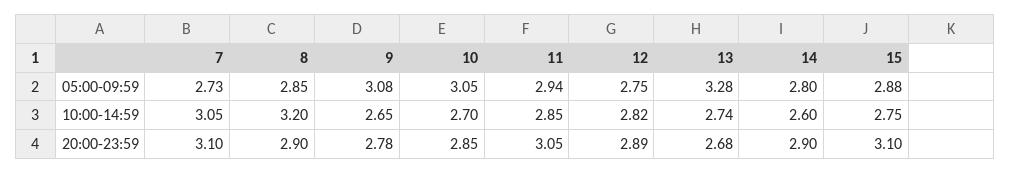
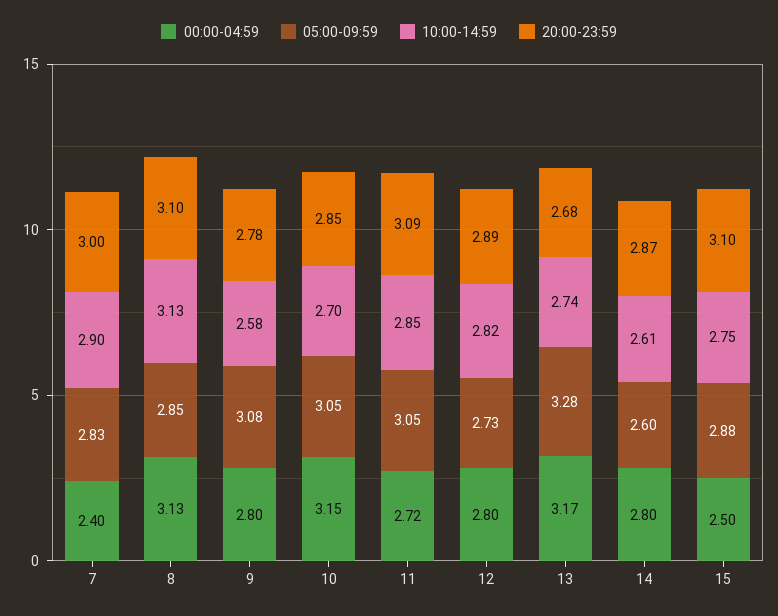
05:00-09:59, 7: 2.73 -> 2.83
05:00-09:59, 11: 2.94 -> 3.05
05:00-09:59, 12: 2.75 -> 2.73
05:00-09:59, 14: 2.8 -> 2.6
10:00-14:59, 7: 3.05 -> 2.9
10:00-14:59, 8: 3.2 -> 3.13
10:00-14:59, 9: 2.65 -> 2.58
10:00-14:59, 14: 2.6 -> 2.61
20:00-23:59, 7: 3.1 -> 3
20:00-23:59, 8: 2.9 -> 3.1
20:00-23:59, 11: 3.05 -> 3.09
20:00-23:59, 14: 2.9 -> 2.87
00:00-04:59, 7: none -> 2.4
00:00-04:59, 8: none -> 3.13
00:00-04:59, 9: none -> 2.8
00:00-04:59, 10: none -> 3.15
00:00-04:59, 11: none -> 2.72
00:00-04:59, 12: none -> 2.8
00:00-04:59, 13: none -> 3.17
00:00-04:59, 14: none -> 2.8
00:00-04:59, 15: none -> 2.5

